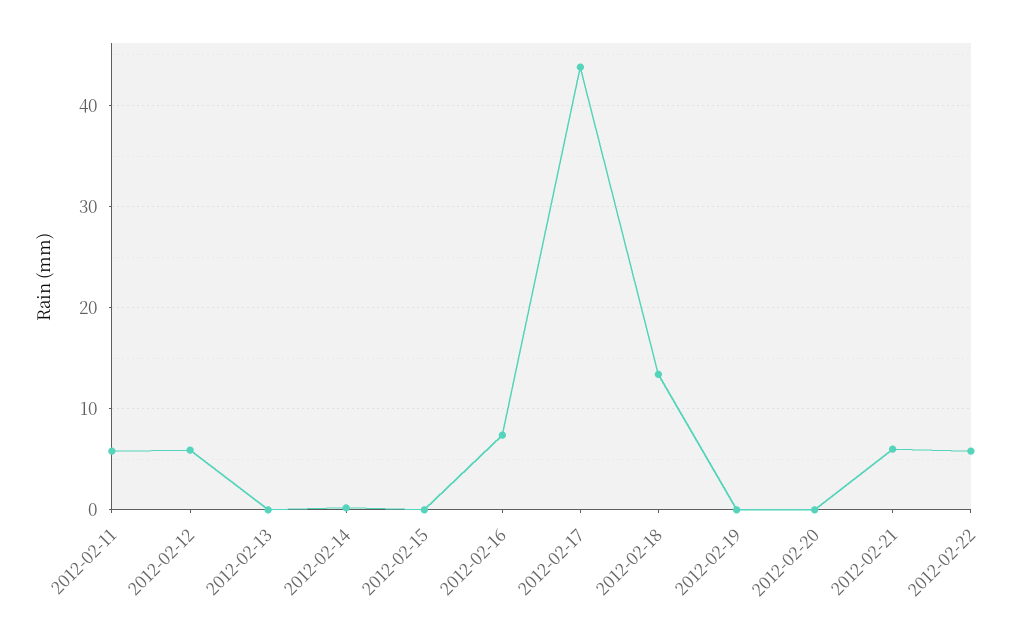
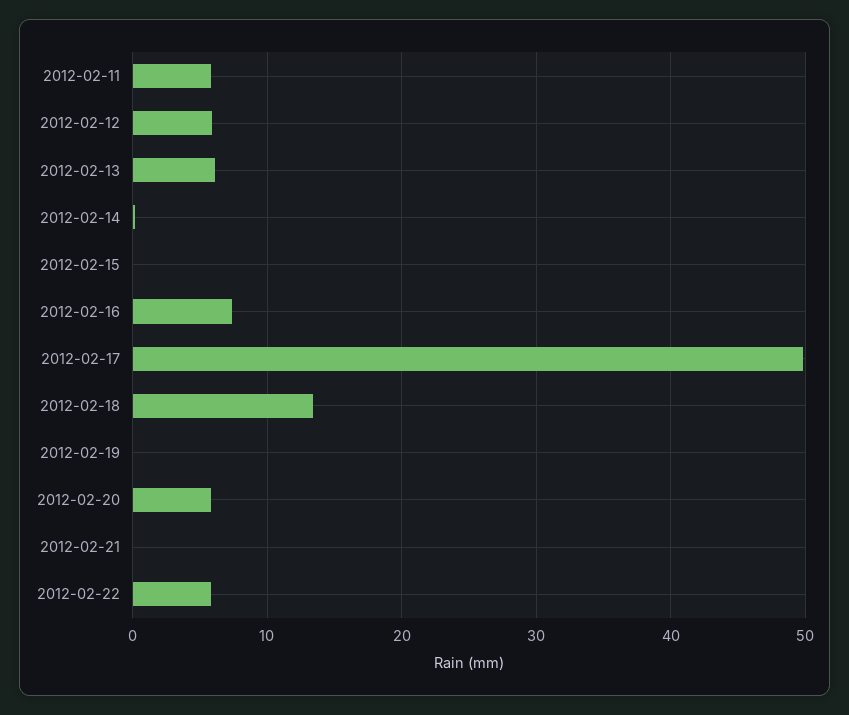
2012-02-13: 0 -> 6
2012-02-17: 44 -> 50
2012-02-20: 0 -> 6
2012-02-21: 6 -> 0

